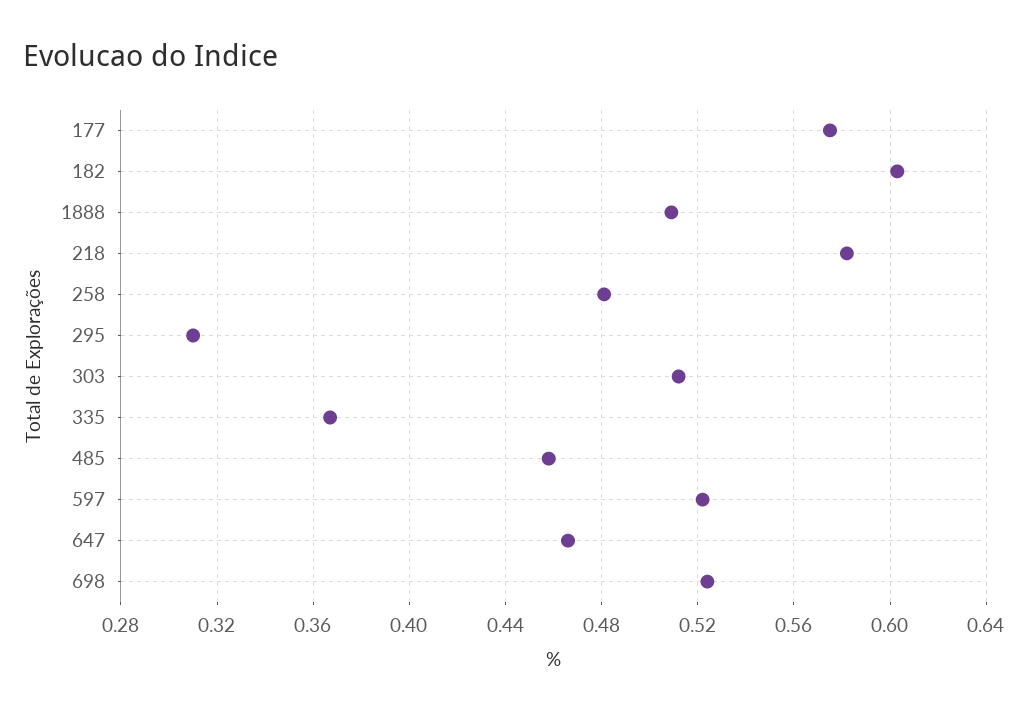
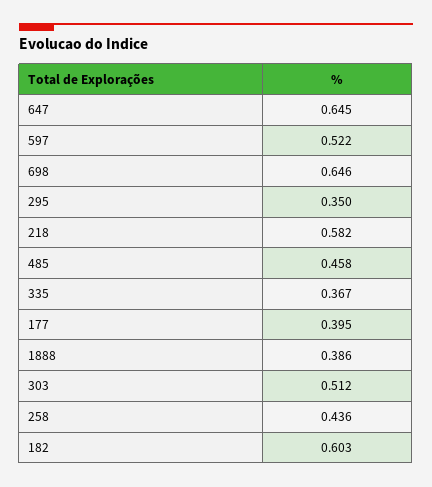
177: 0.575 -> 0.395
1888: 0.51 -> 0.386
258: 0.48 -> 0.436
295: 0.31 -> 0.35
647: 0.465 -> 0.645
698: 0.525 -> 0.646

